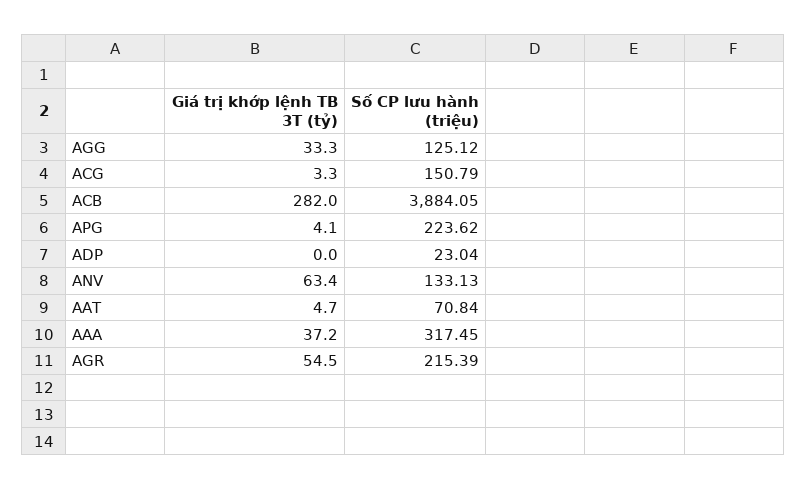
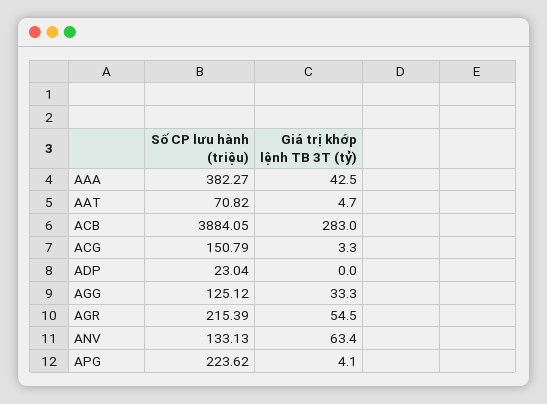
Giá trị khớp lệnh TB 3T (tỷ), ACB: 282 -> 283
Số CP lưu hành (triệu), AAT: 70.84 -> 70.82
Giá trị khớp lệnh TB 3T (tỷ), AAA: 37.2 -> 42.5
Số CP lưu hành (triệu), AAA: 317.45 -> 382.27

